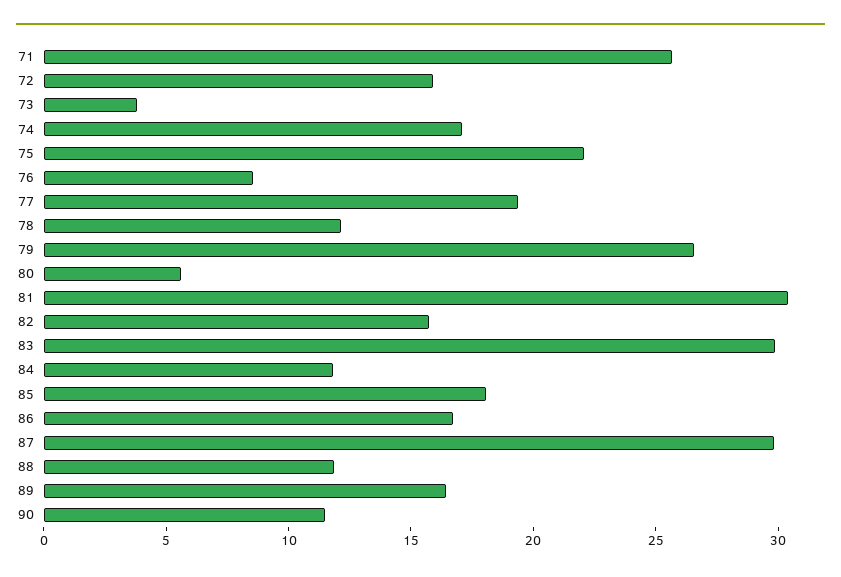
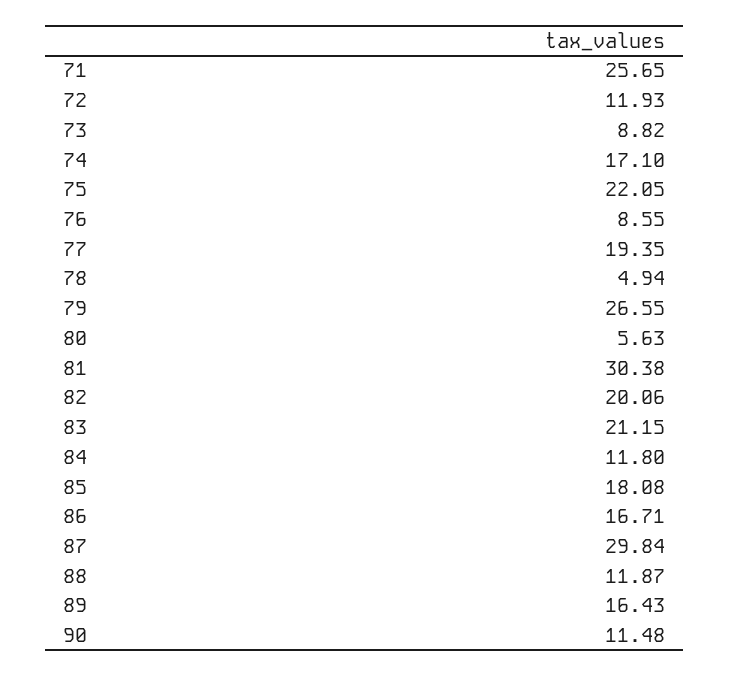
72: 16 -> 11.93
73: 4 -> 8.82
78: 12 -> 4.94
82: 16 -> 20.06
83: 30 -> 21.15

